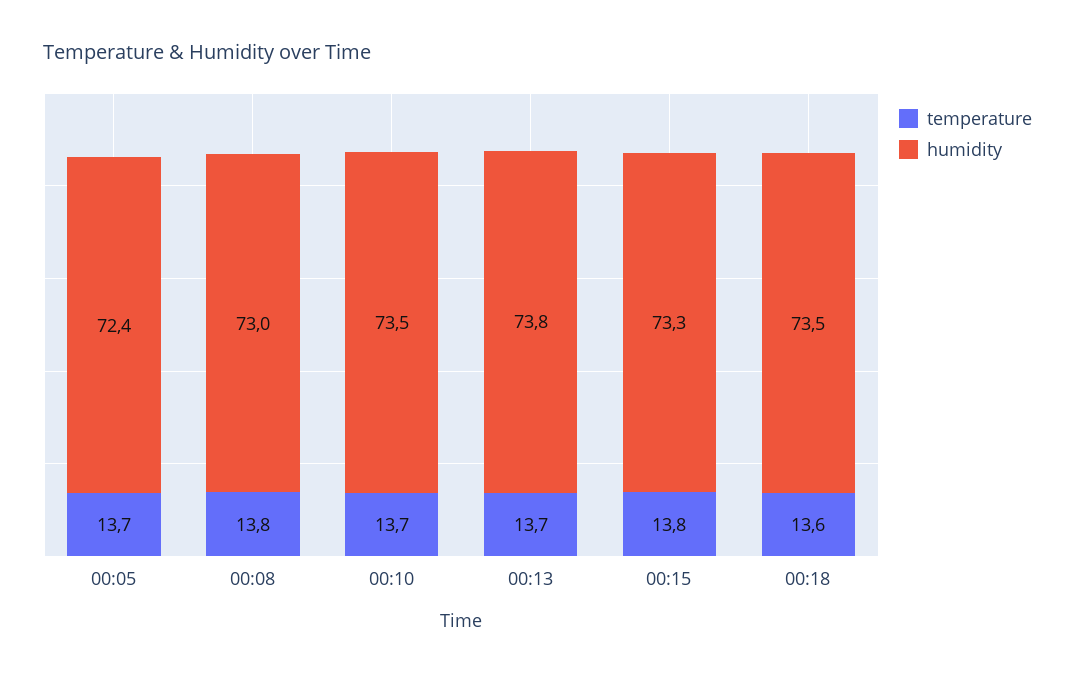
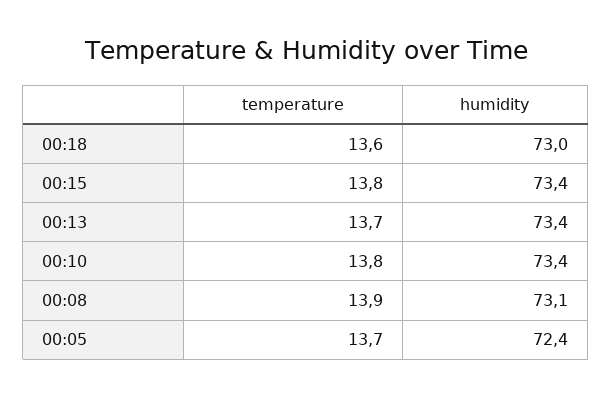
temperature, 00:08: 13.8 -> 13.9
humidity, 00:08: 73 -> 73.1
temperature, 00:10: 13.7 -> 13.8
humidity, 00:10: 73.5 -> 73.4
humidity, 00:13: 73.8 -> 73.4
humidity, 00:15: 73.3 -> 73.4
humidity, 00:18: 73.5 -> 73

